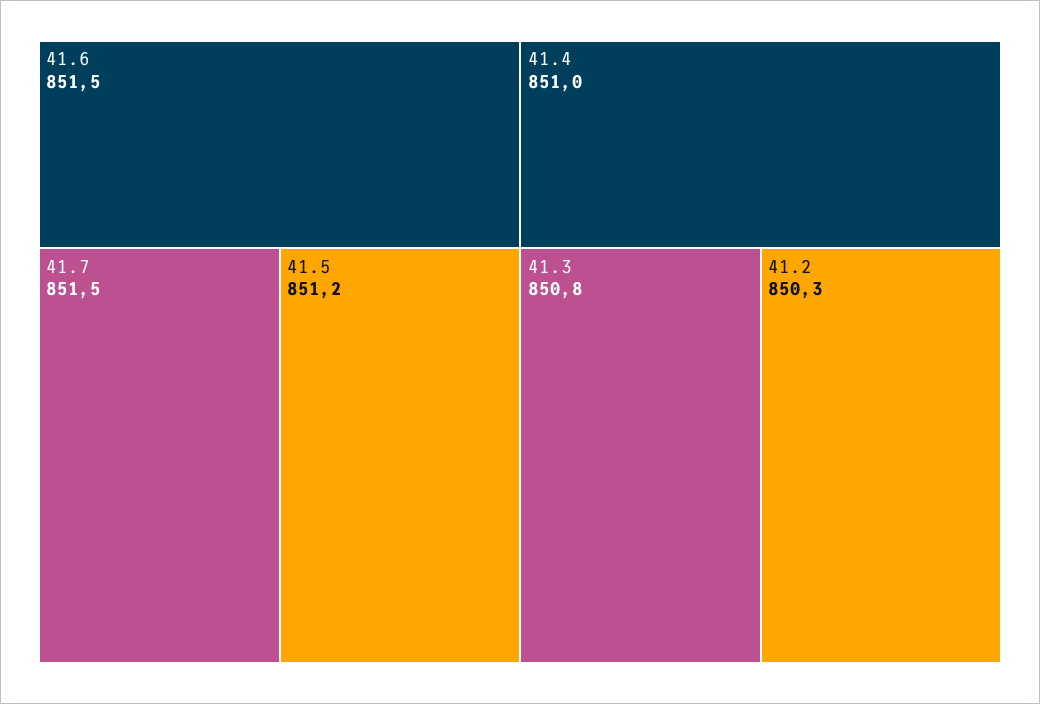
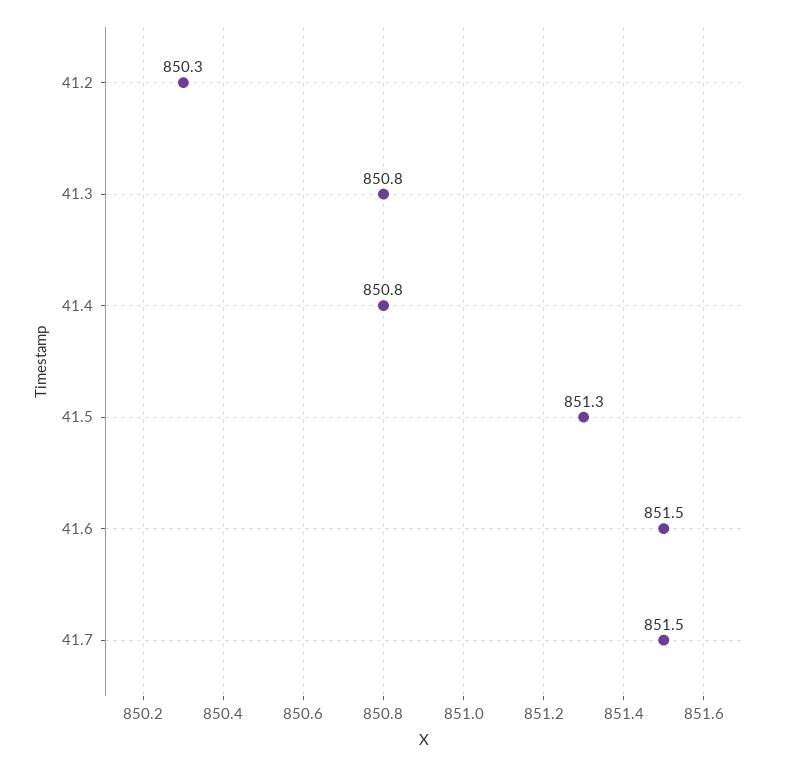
41.5: 851.2 -> 851.3
41.4: 851 -> 850.8

